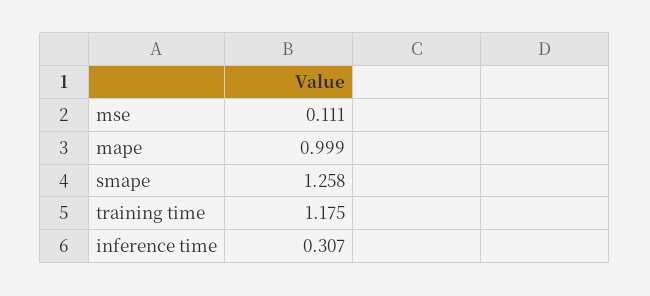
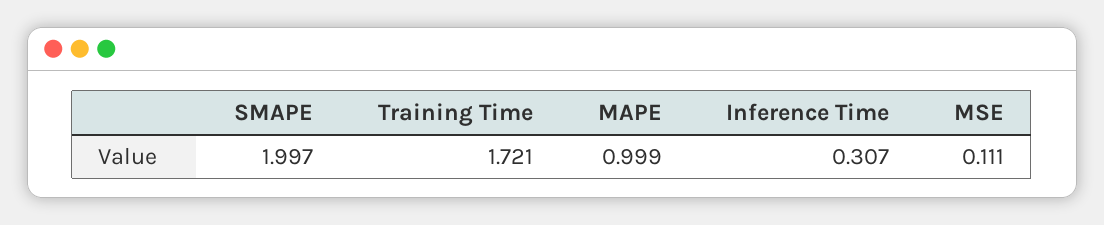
smape: 1.258 -> 1.997
training time: 1.175 -> 1.721

